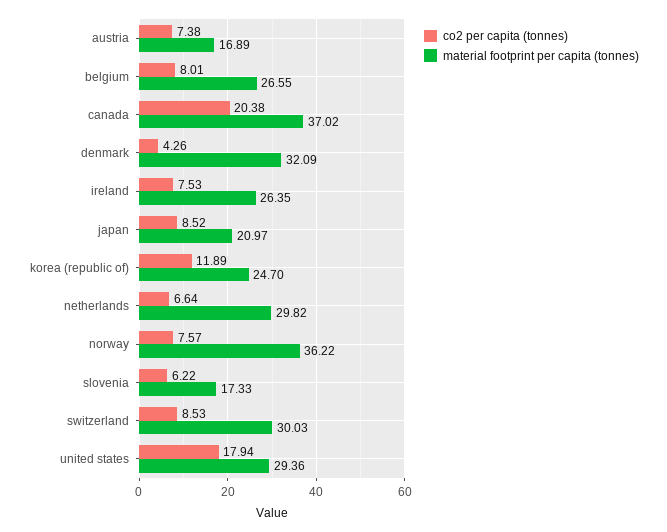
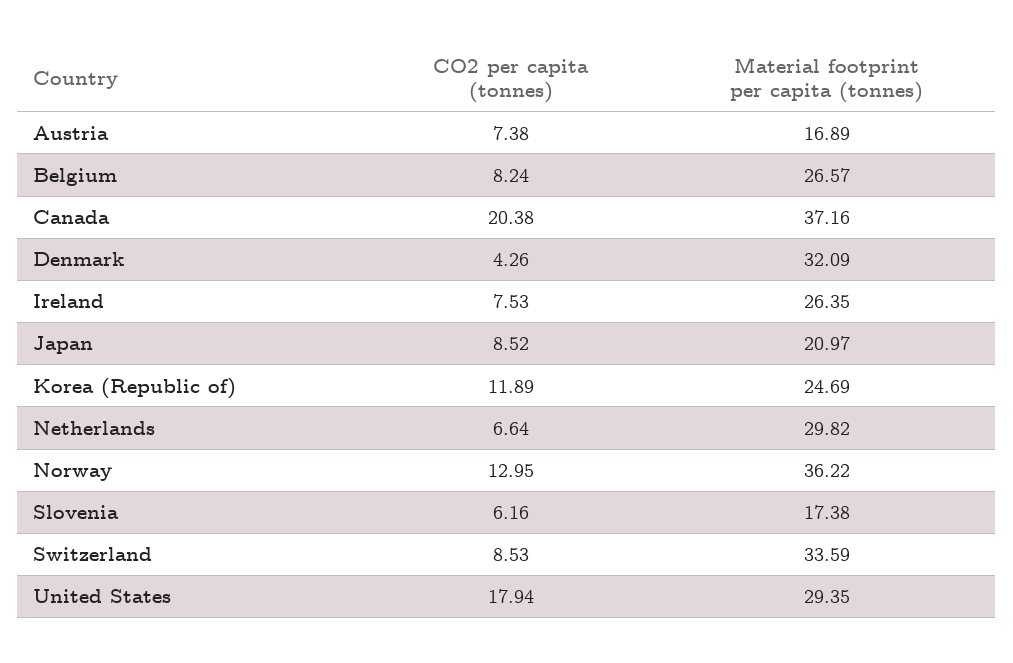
co2 per capita (tonnes), belgium: 8.01 -> 8.24
material footprint per capita (tonnes), belgium: 26.55 -> 26.57
material footprint per capita (tonnes), canada: 37.02 -> 37.16
material footprint per capita (tonnes), korea (republic of): 24.7 -> 24.69
co2 per capita (tonnes), norway: 7.57 -> 12.95
co2 per capita (tonnes), slovenia: 6.22 -> 6.16
material footprint per capita (tonnes), slovenia: 17.33 -> 17.38
material footprint per capita (tonnes), switzerland: 30.03 -> 33.59
material footprint per capita (tonnes), united states: 29.36 -> 29.35

